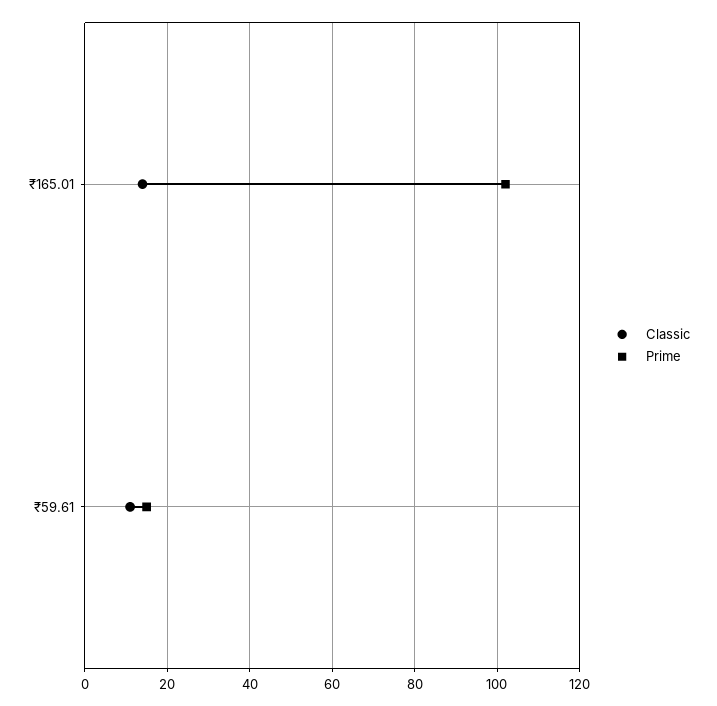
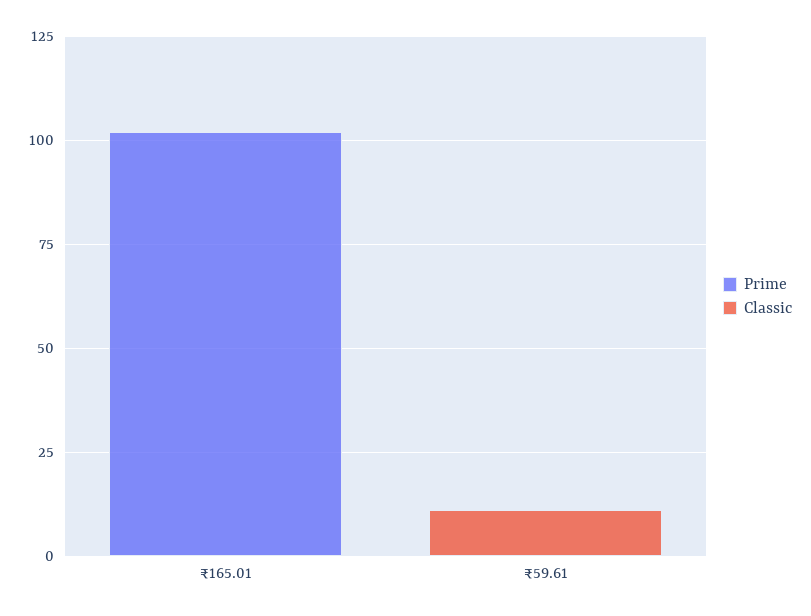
Classic, ₹165.01: 15 -> 0
Prime, ₹59.61: 15 -> 0

